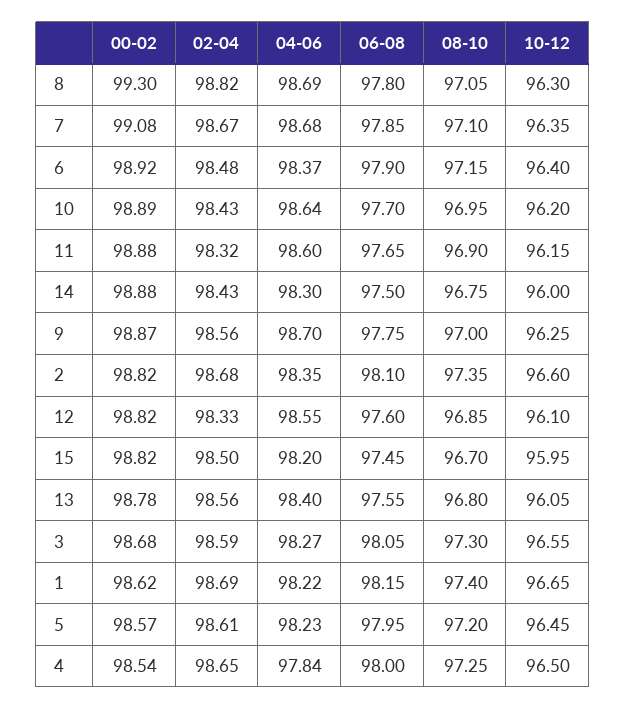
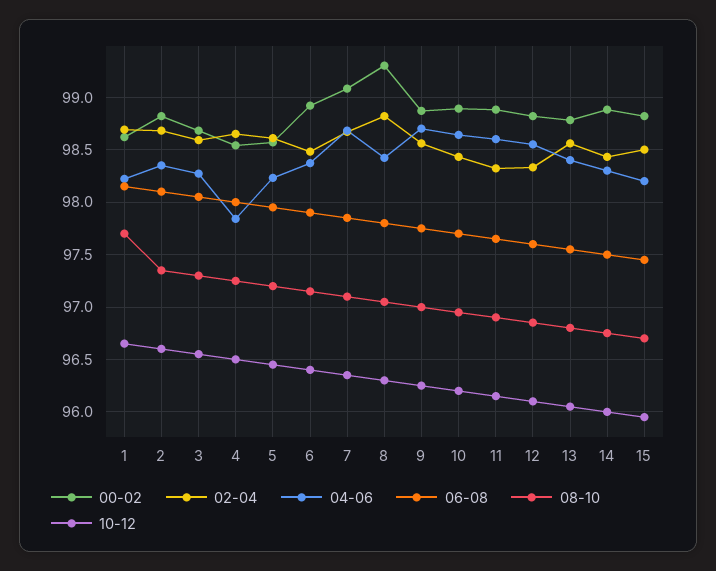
04-06, 8: 98.69 -> 98.4
08-10, 1: 97.4 -> 97.7

